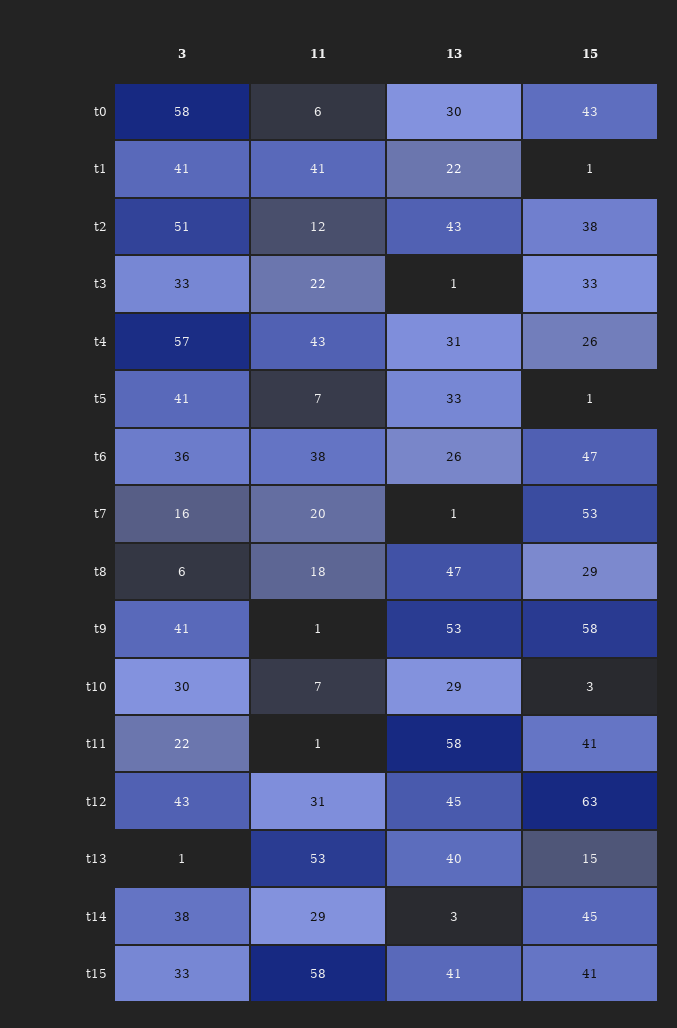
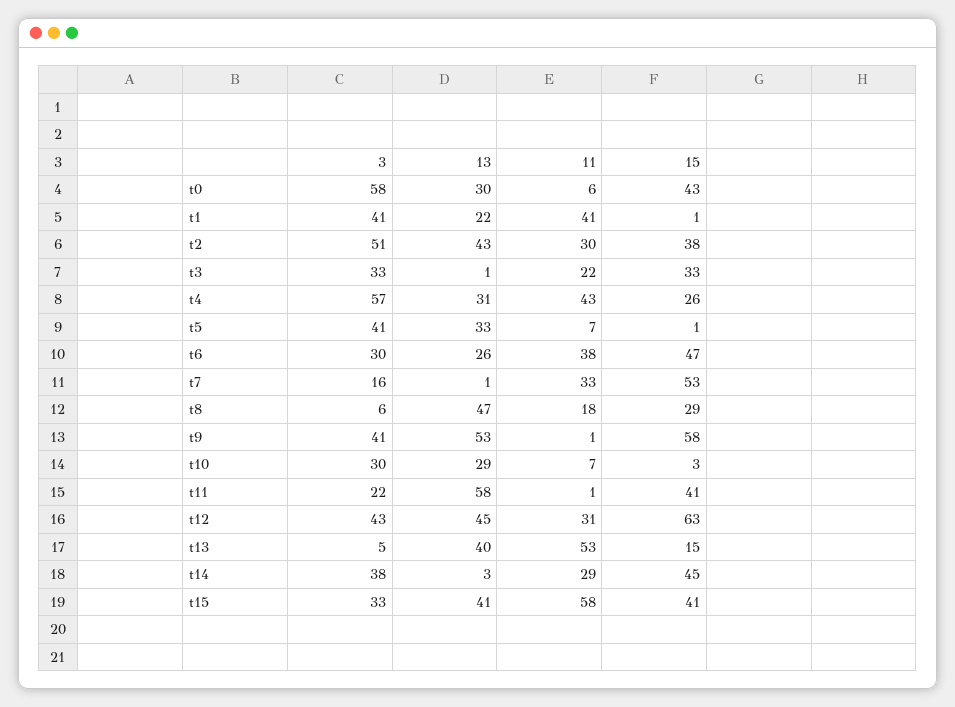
11, t2: 12 -> 30
3, t6: 36 -> 30
11, t7: 20 -> 33
3, t13: 1 -> 5

